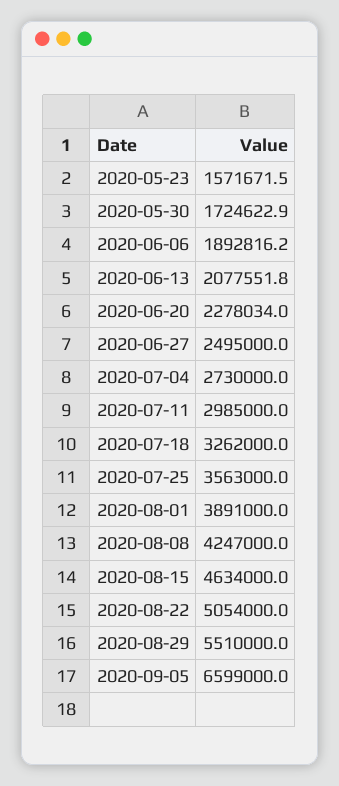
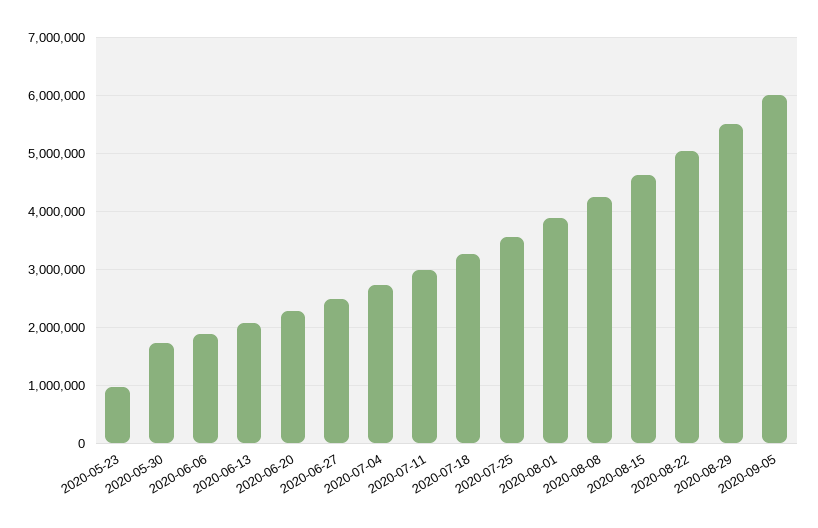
2020-05-23: 1571671.5 -> 1000000
2020-09-05: 6599000 -> 6000000

